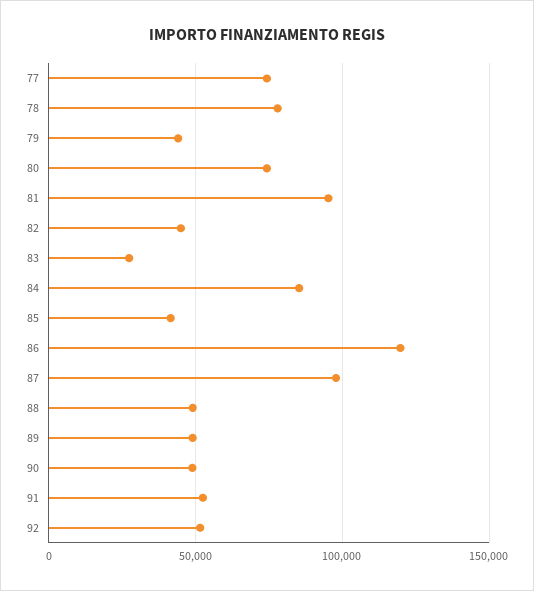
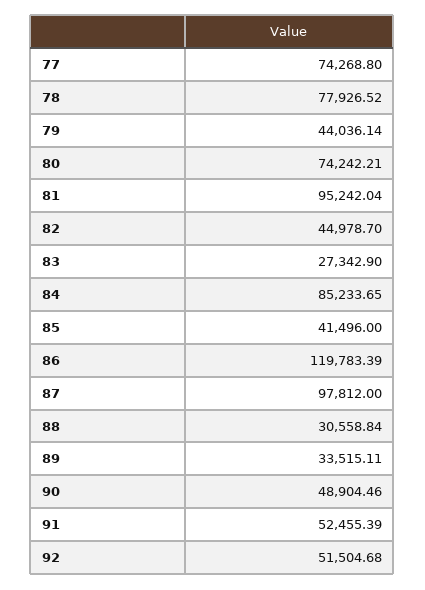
88: 50000 -> 30558.84
89: 50000 -> 33515.11

